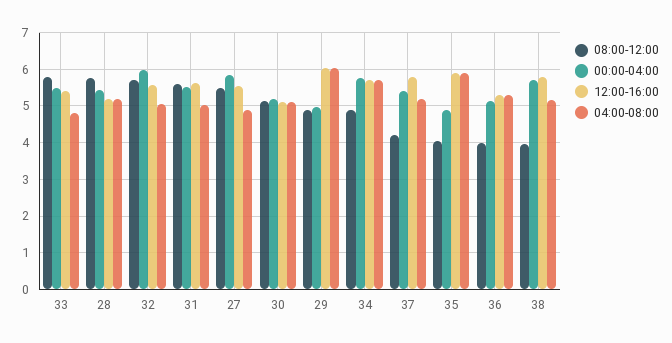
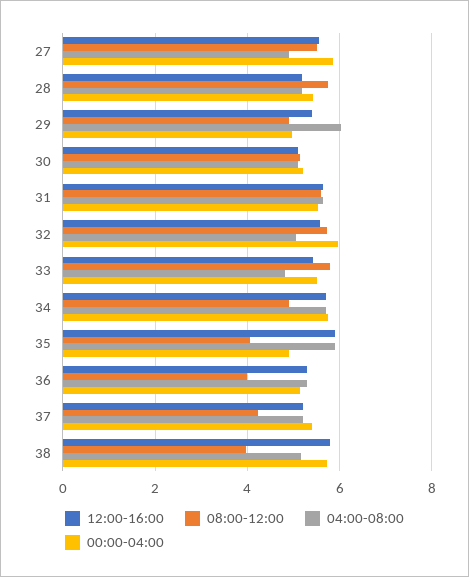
04:00-08:00, 31: 5 -> 5.6
12:00-16:00, 29: 6 -> 5.4
12:00-16:00, 37: 5.8 -> 5.2

